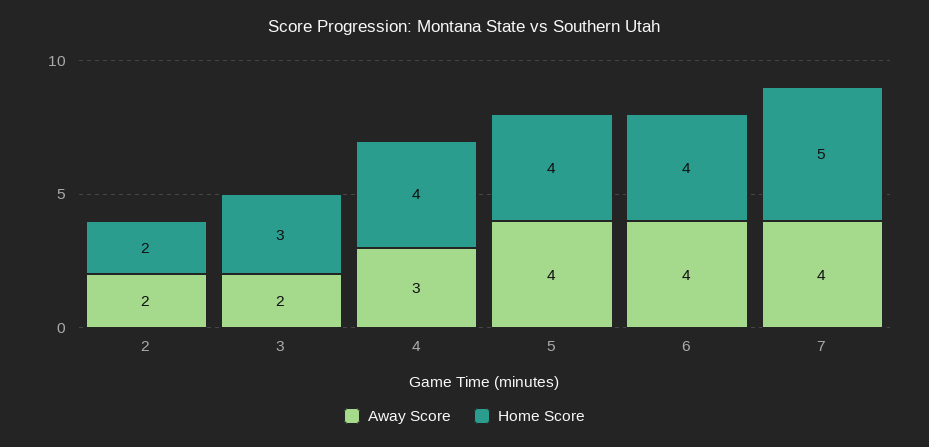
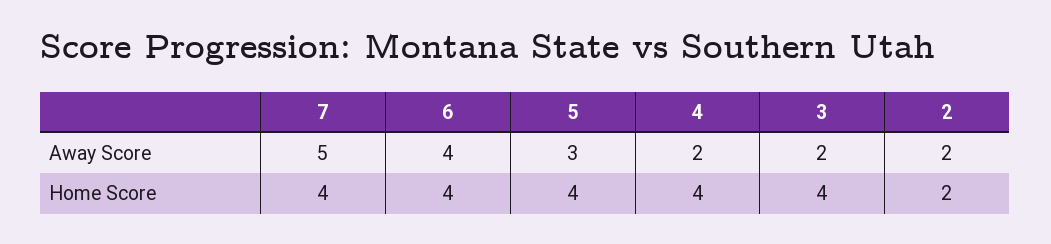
Home Score, 3: 3 -> 4
Away Score, 4: 3 -> 2
Away Score, 5: 4 -> 3
Away Score, 7: 4 -> 5
Home Score, 7: 5 -> 4

